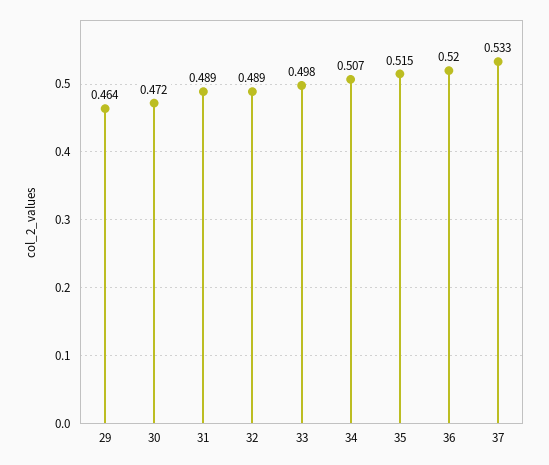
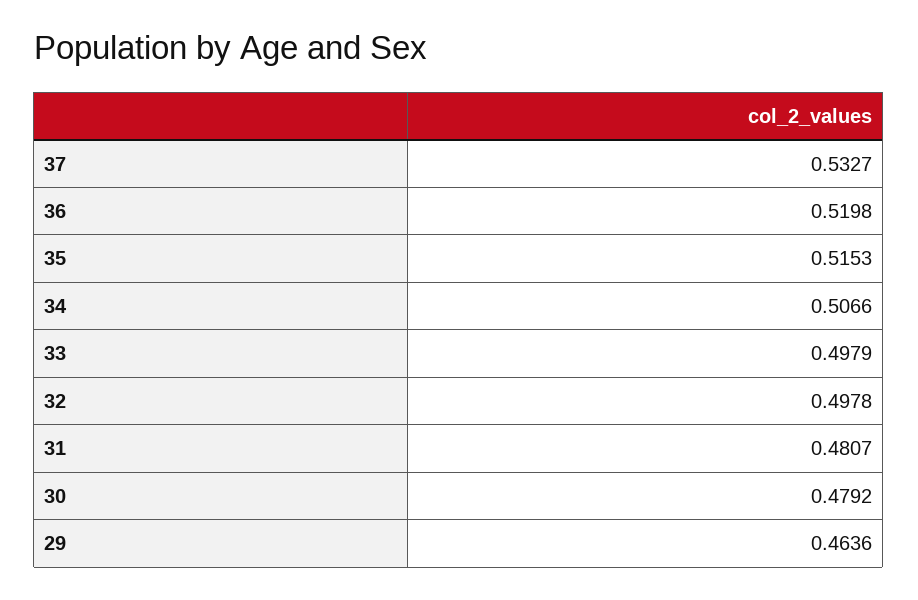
30: 0.472 -> 0.4792
31: 0.489 -> 0.4807
32: 0.489 -> 0.4978

